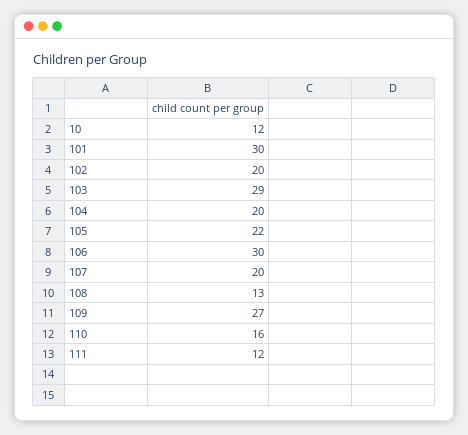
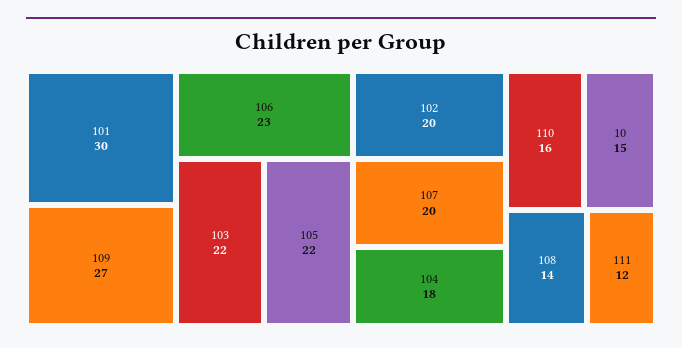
10: 12 -> 15
103: 29 -> 22
104: 20 -> 18
106: 30 -> 23
108: 13 -> 14

